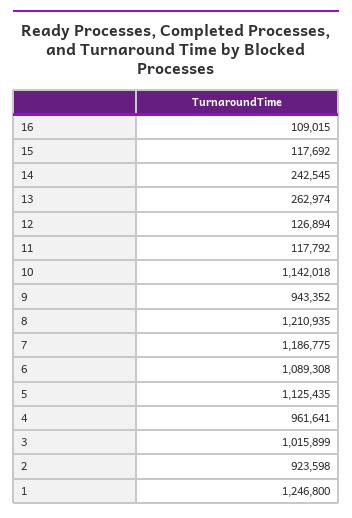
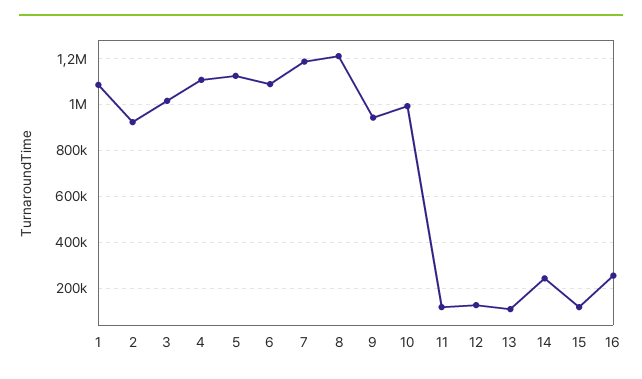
16: 109015 -> 250000
13: 262974 -> 100000
10: 1142018 -> 1000000
4: 961641 -> 1100000
1: 1246800 -> 1100000

